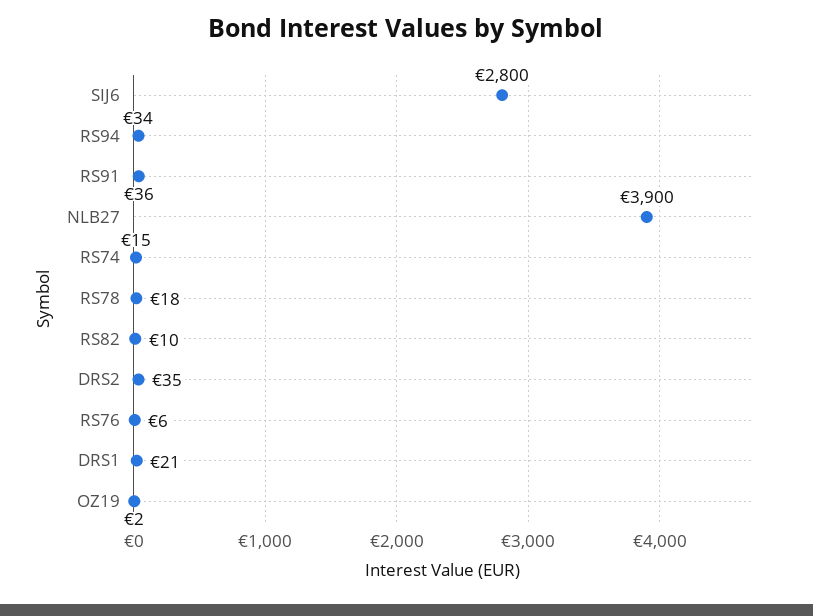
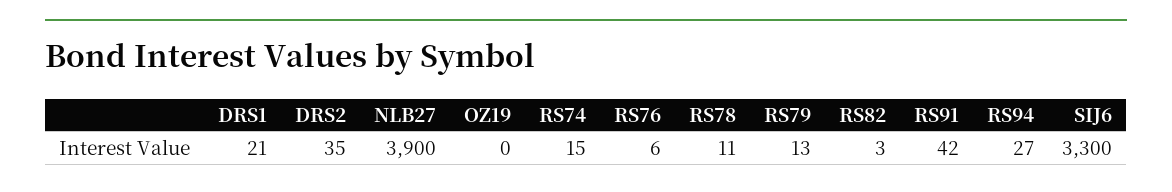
SIJ6: 2800 -> 3300
RS94: 34 -> 27
RS91: 36 -> 42
RS78: 18 -> 11
RS82: 10 -> 3
OZ19: 2 -> 0
RS79: none -> 13

